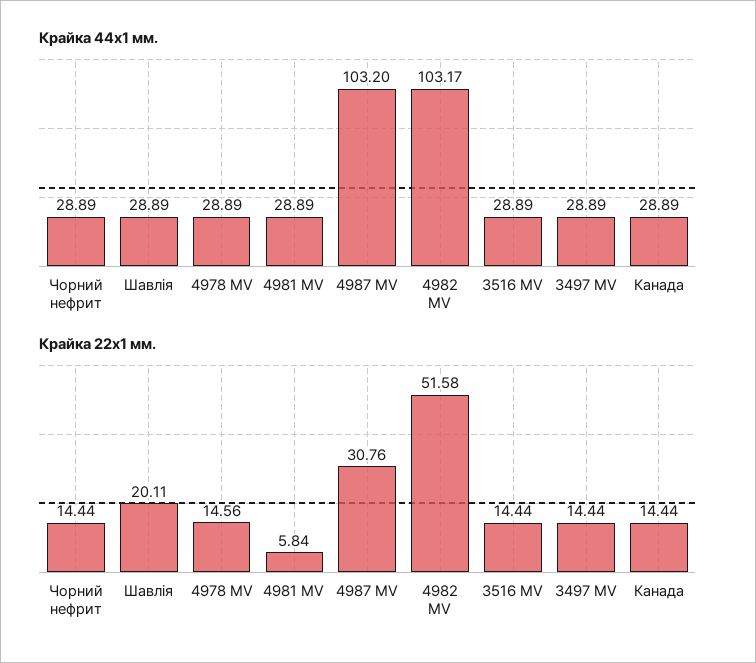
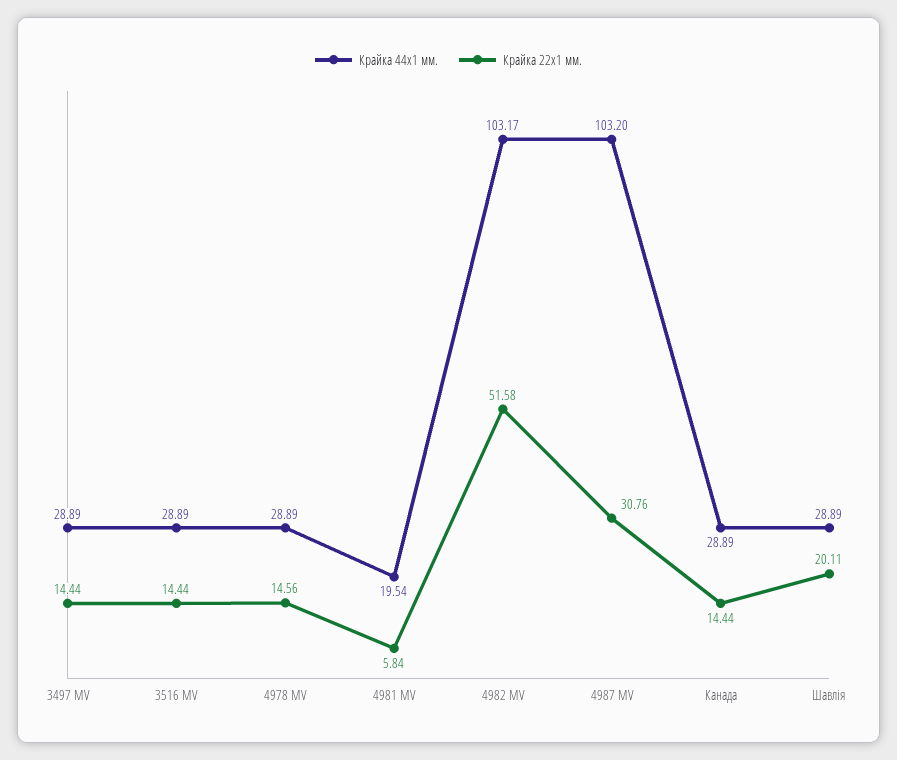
Крайка 44x1 мм., Чорний нефрит: 28.89 -> none
Крайка 44x1 мм., 4981 MV: 28.89 -> 19.54
Крайка 22x1 мм., Чорний нефрит: 14.44 -> none

